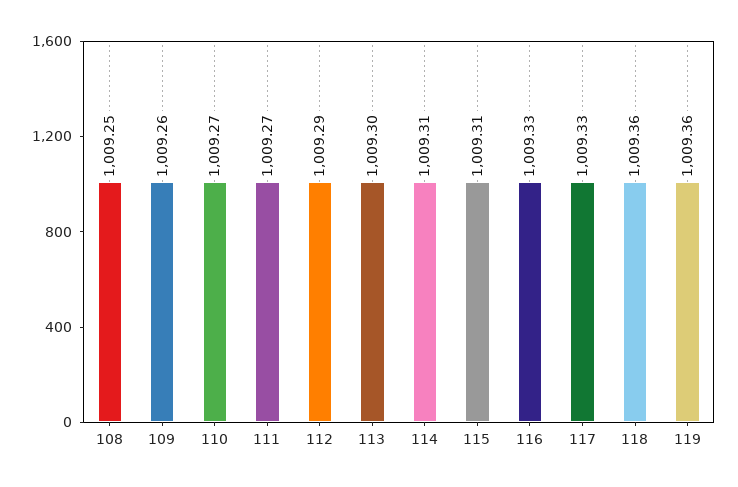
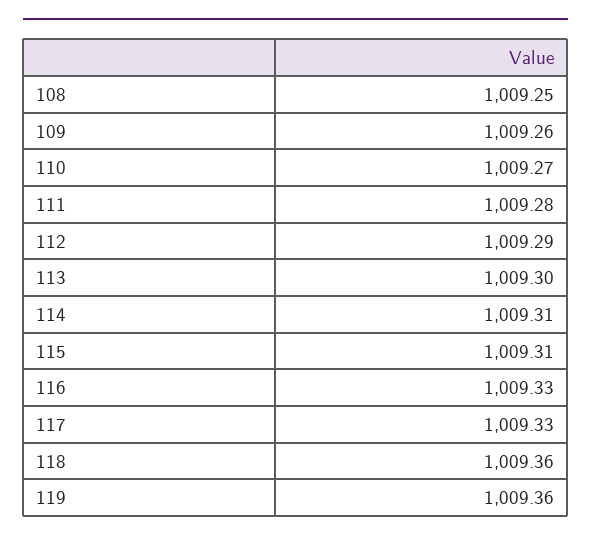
111: 1009.27 -> 1009.28

